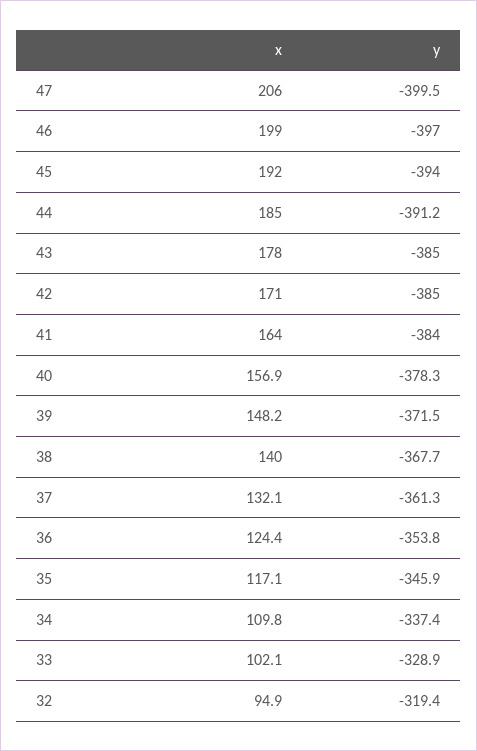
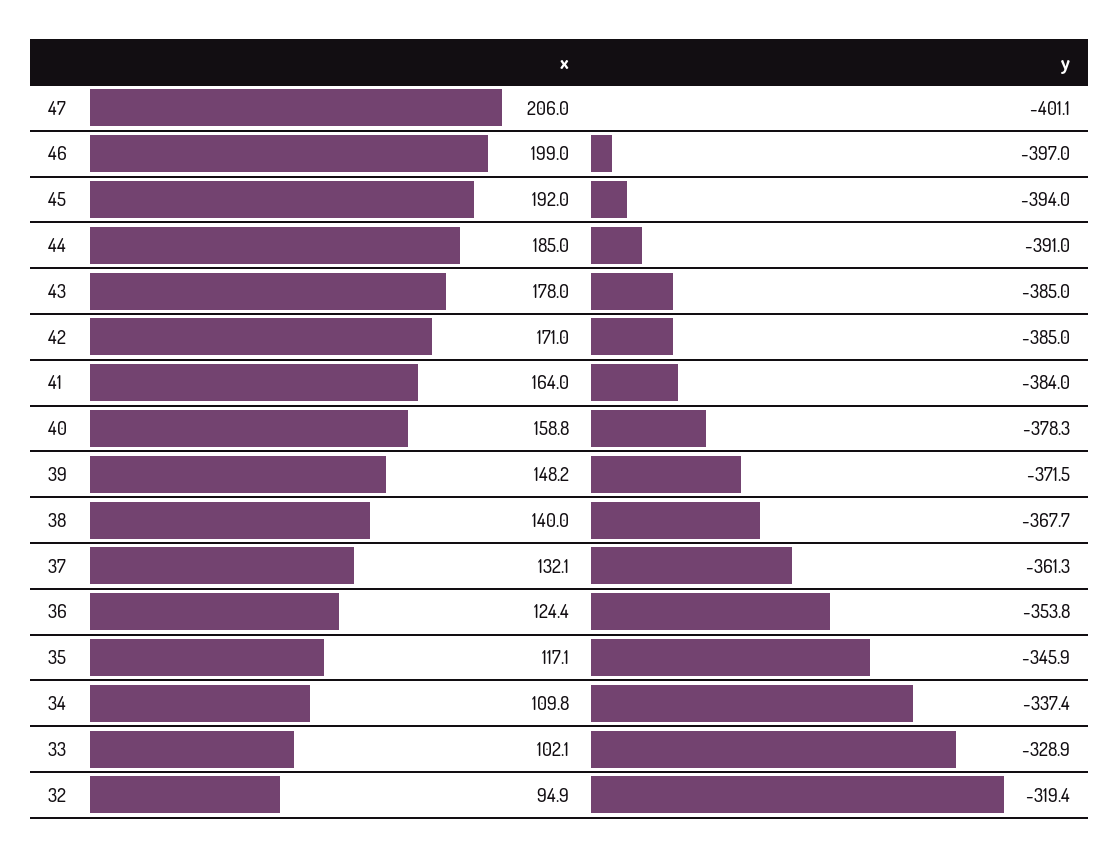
y, 47: -399.5 -> -401.1
y, 44: -391.2 -> -391
x, 40: 156.9 -> 158.8

